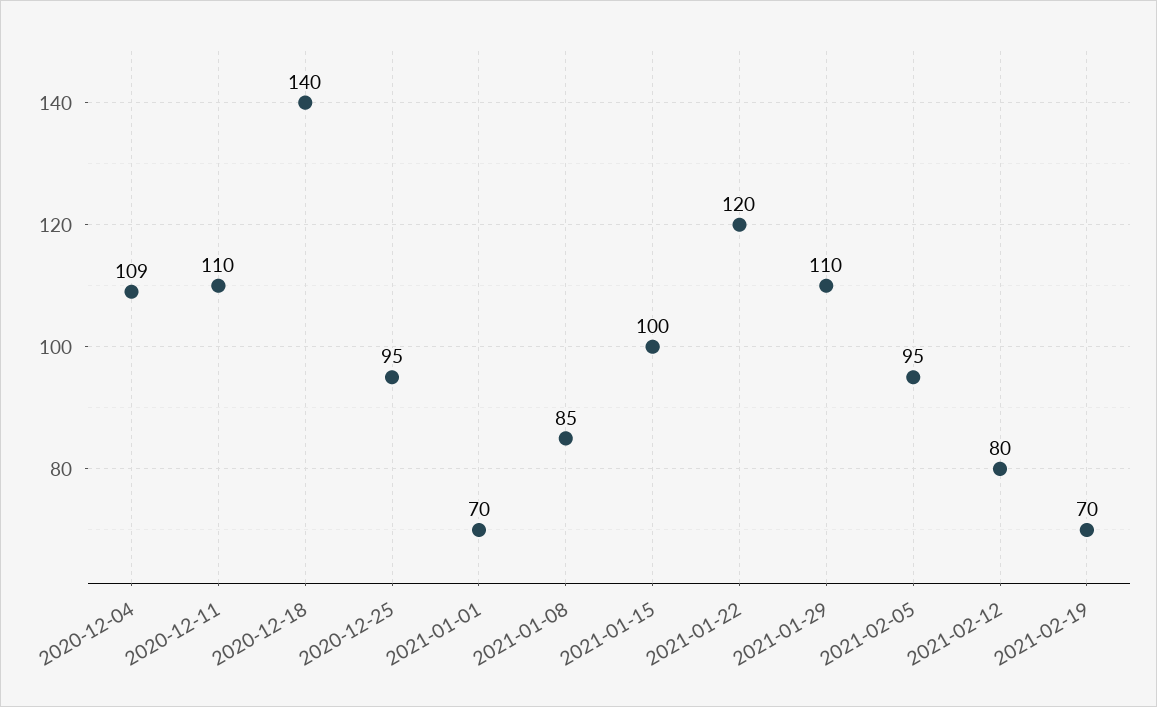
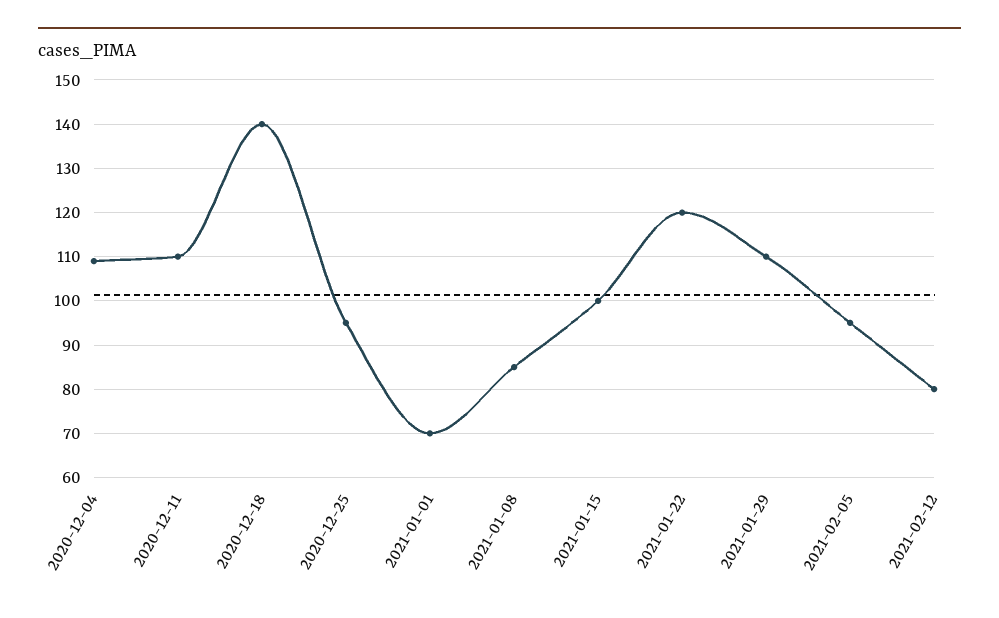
2021-02-19: 70 -> none

